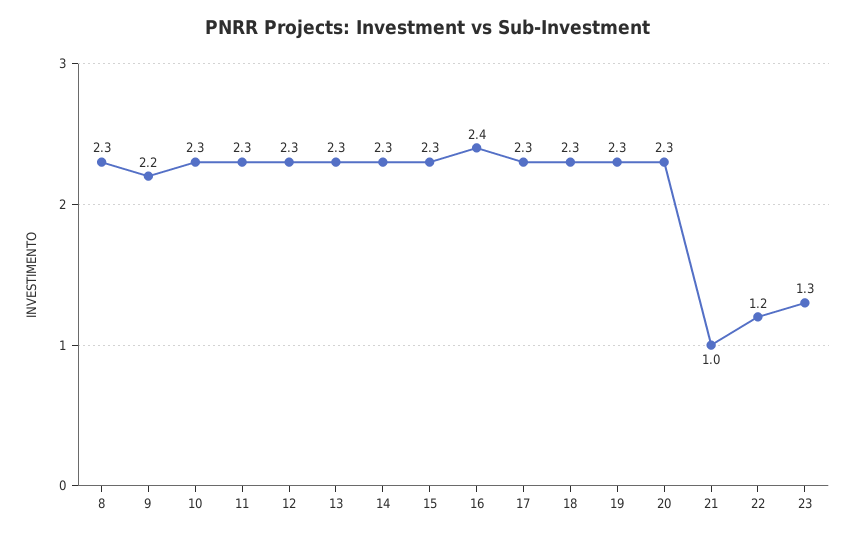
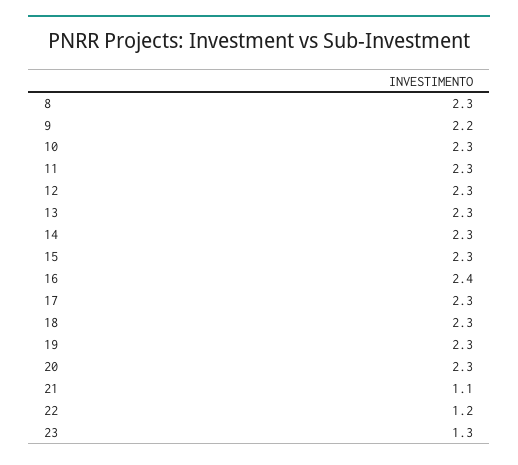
21: 1 -> 1.1

